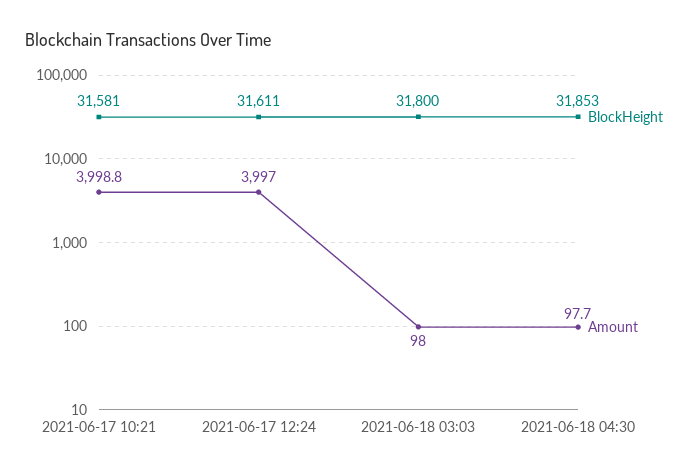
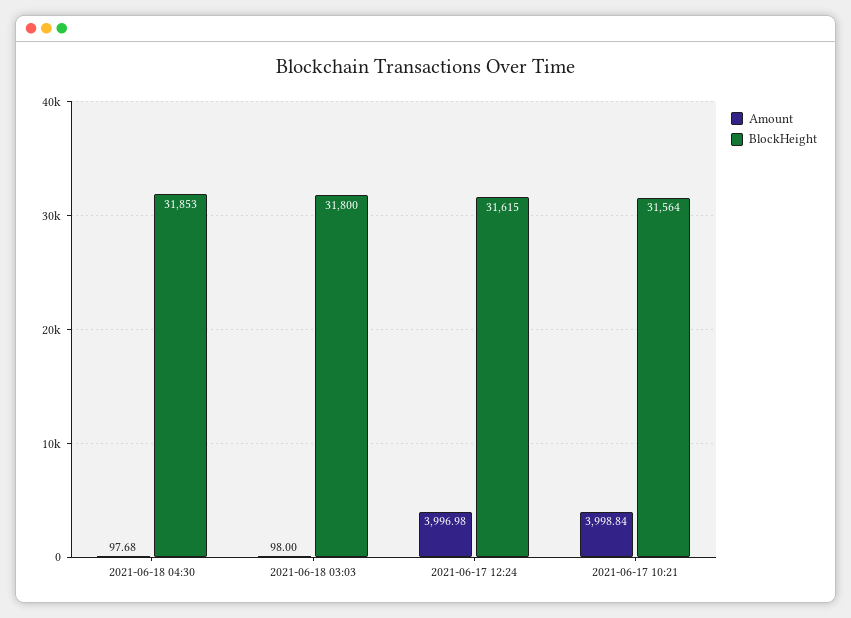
BlockHeight, 2021-06-17 10:21: 31581 -> 31564
BlockHeight, 2021-06-17 12:24: 31611 -> 31615

